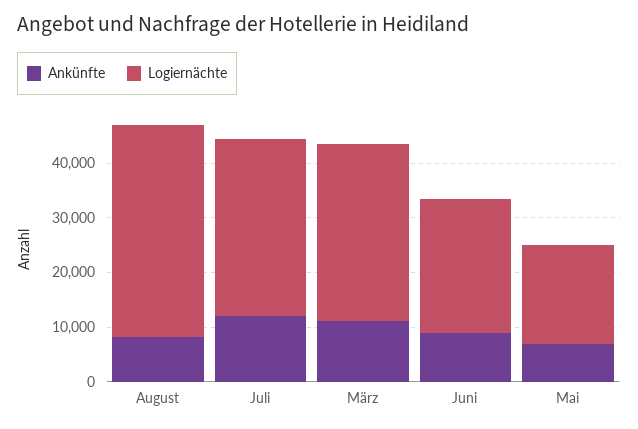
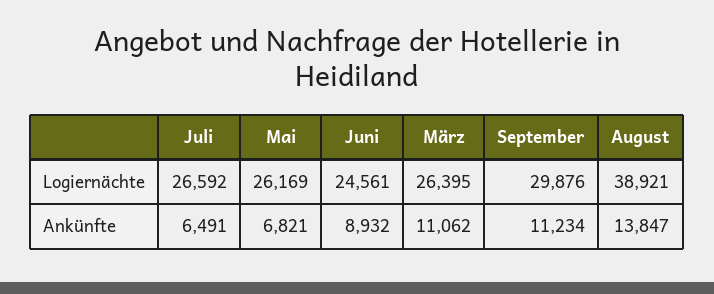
Ankünfte, August: 8000 -> 13847
Ankünfte, Juli: 12000 -> 6491
Logiernächte, Juli: 32000 -> 26592
Logiernächte, März: 32000 -> 26395
Logiernächte, Mai: 18000 -> 26169
Logiernächte, September: none -> 29876
Ankünfte, September: none -> 11234

